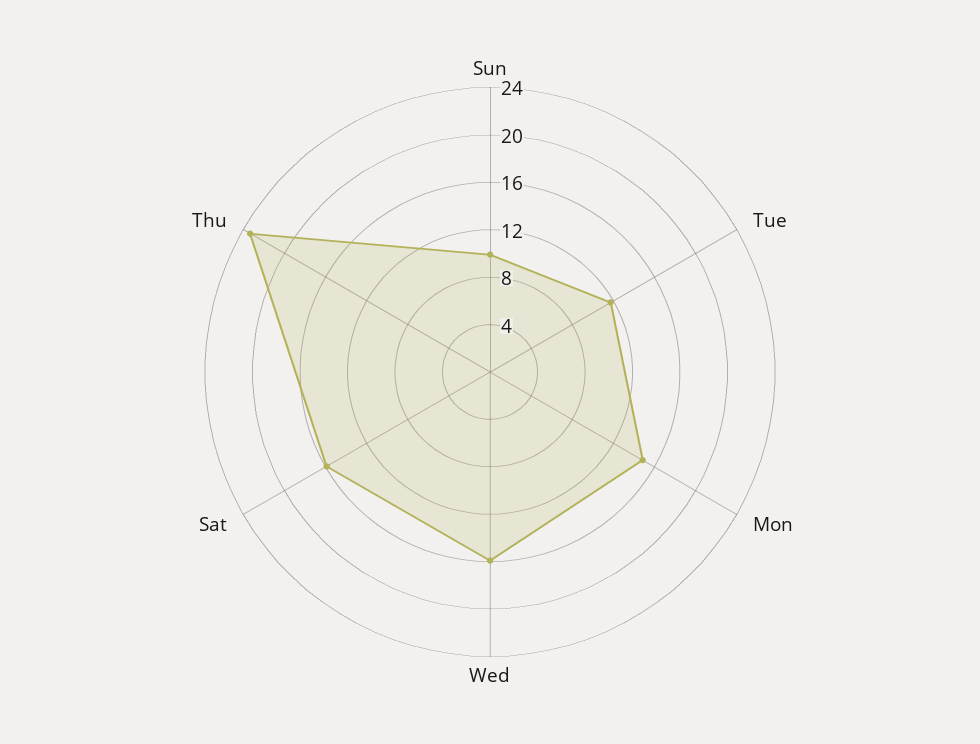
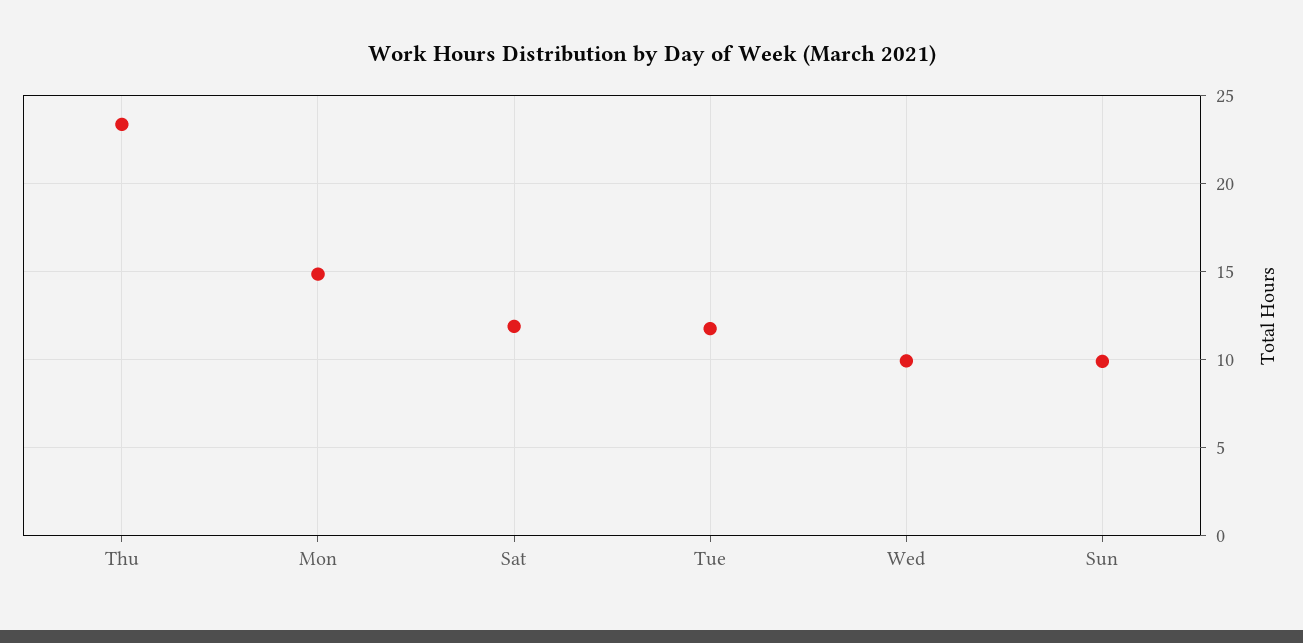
Wed: 16 -> 10
Sat: 16 -> 12

